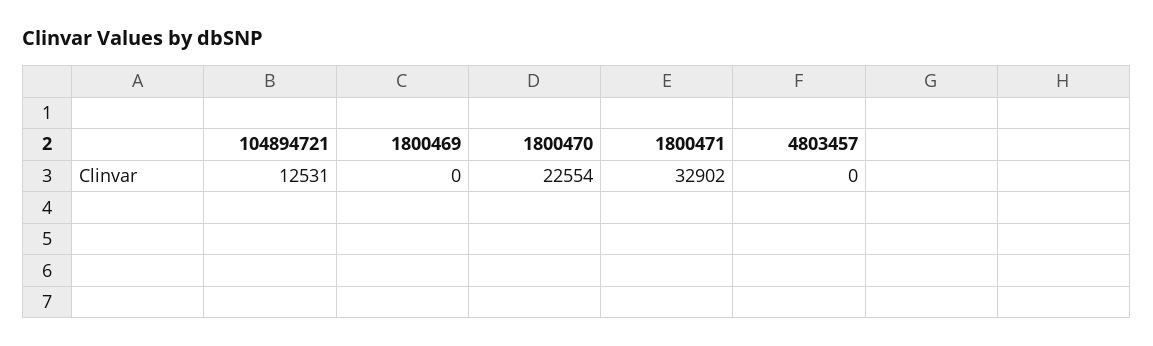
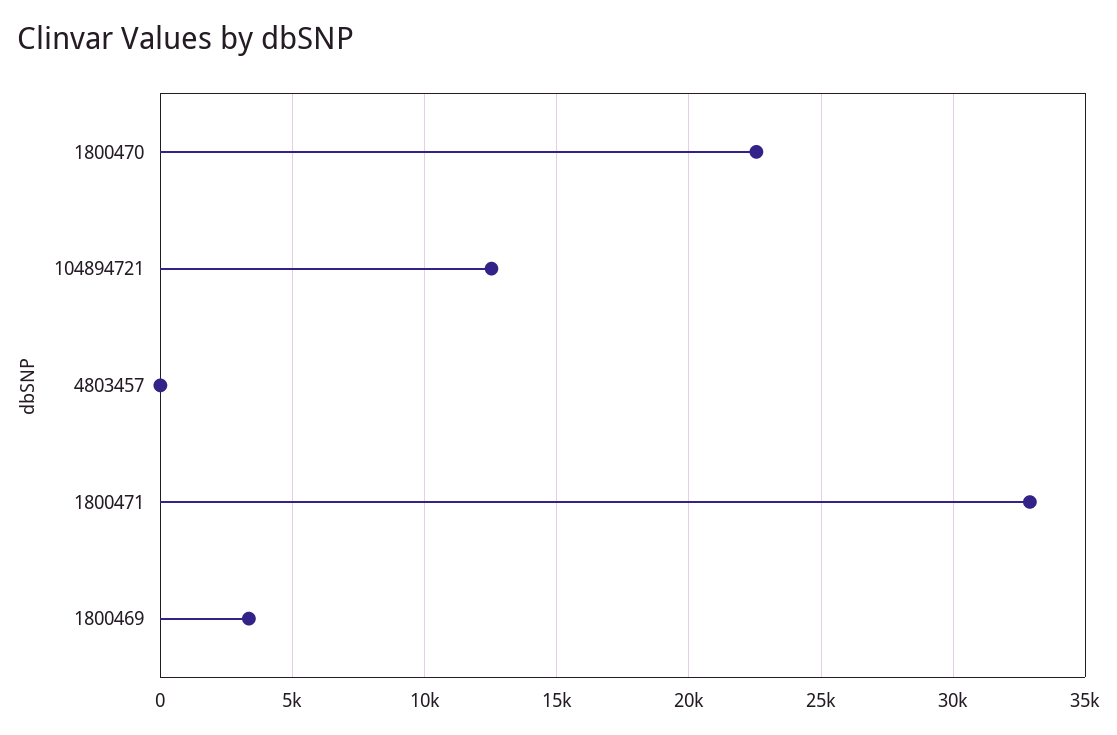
1800469: 0 -> 3500

